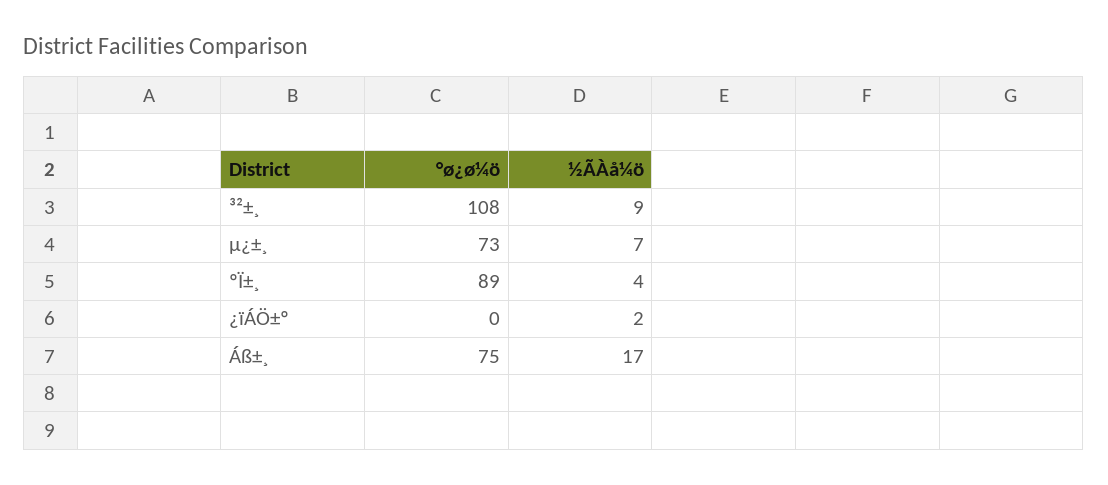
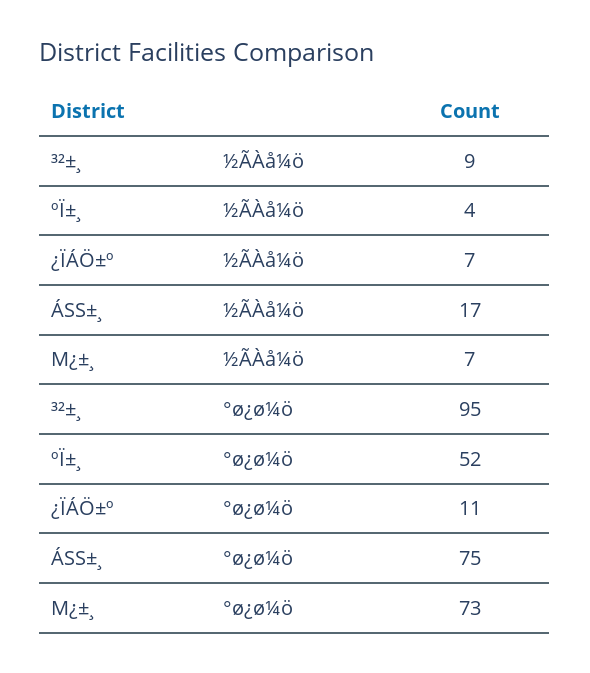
°ø¿ø¼ö, ³²±¸: 108 -> 95
°ø¿ø¼ö, ºÏ±¸: 89 -> 52
°ø¿ø¼ö, ¿ïÁÖ±º: 0 -> 11
½ÃÀå¼ö, ¿ïÁÖ±º: 2 -> 7

